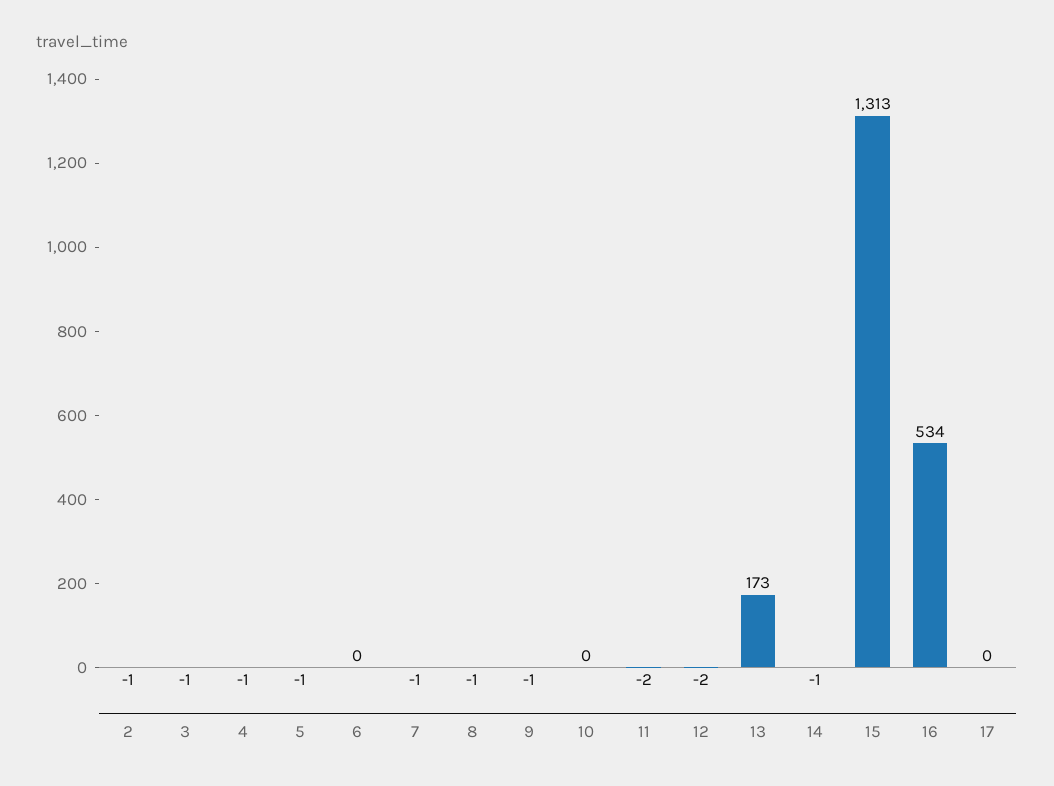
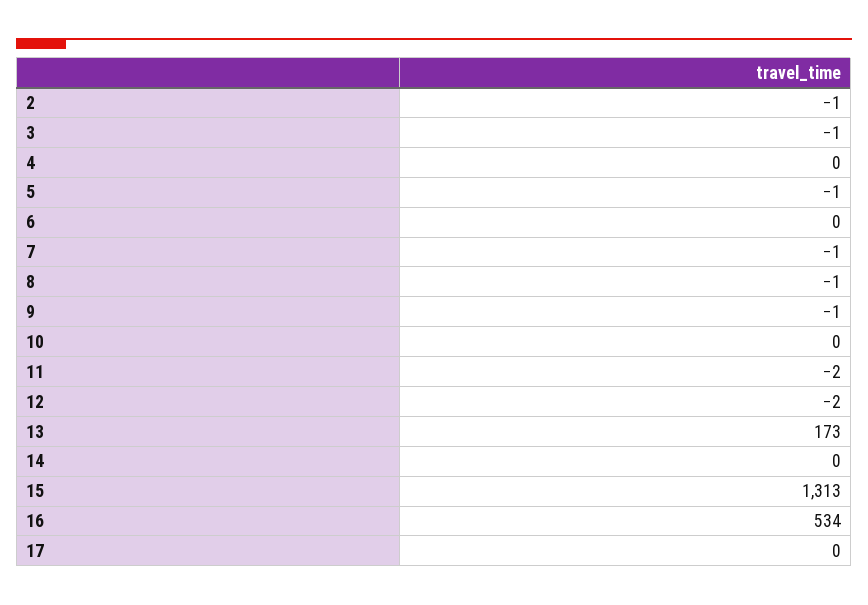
4: -1 -> 0
14: -1 -> 0

